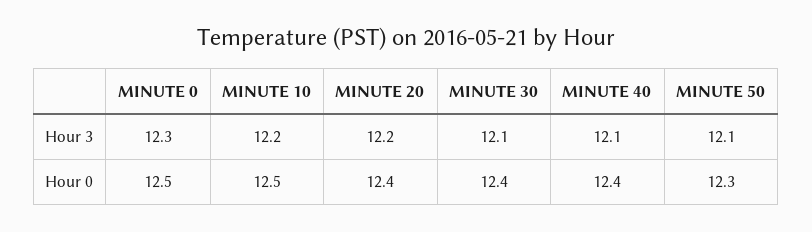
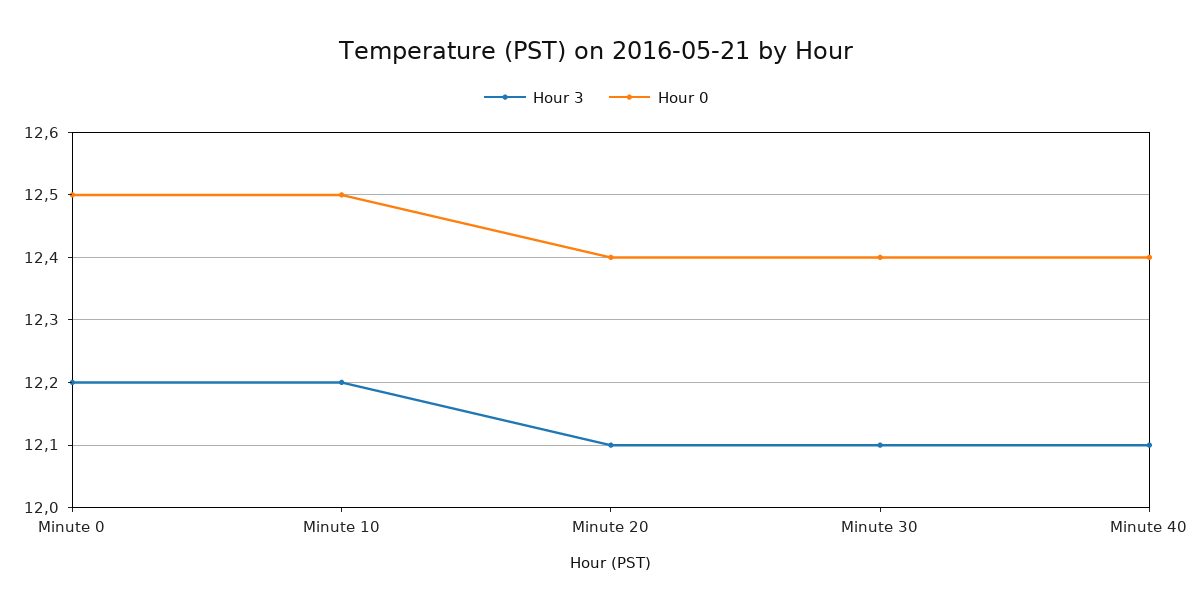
Hour 3, MINUTE 0: 12.3 -> 12.2
Hour 3, MINUTE 20: 12.2 -> 12.1
Hour 3, MINUTE 50: 12.1 -> none
Hour 0, MINUTE 50: 12.3 -> none

